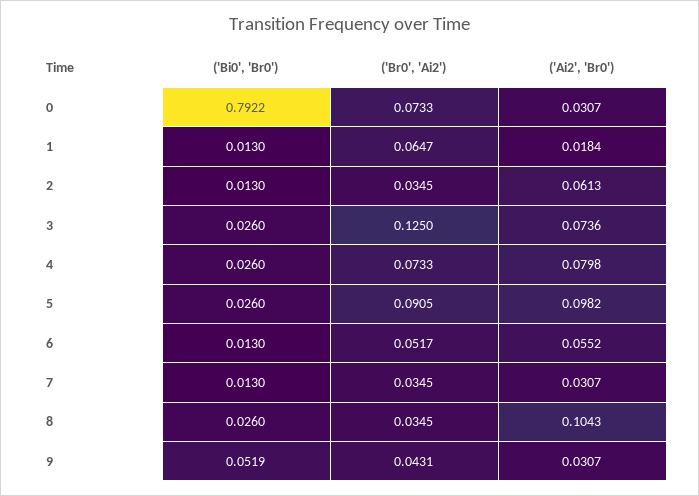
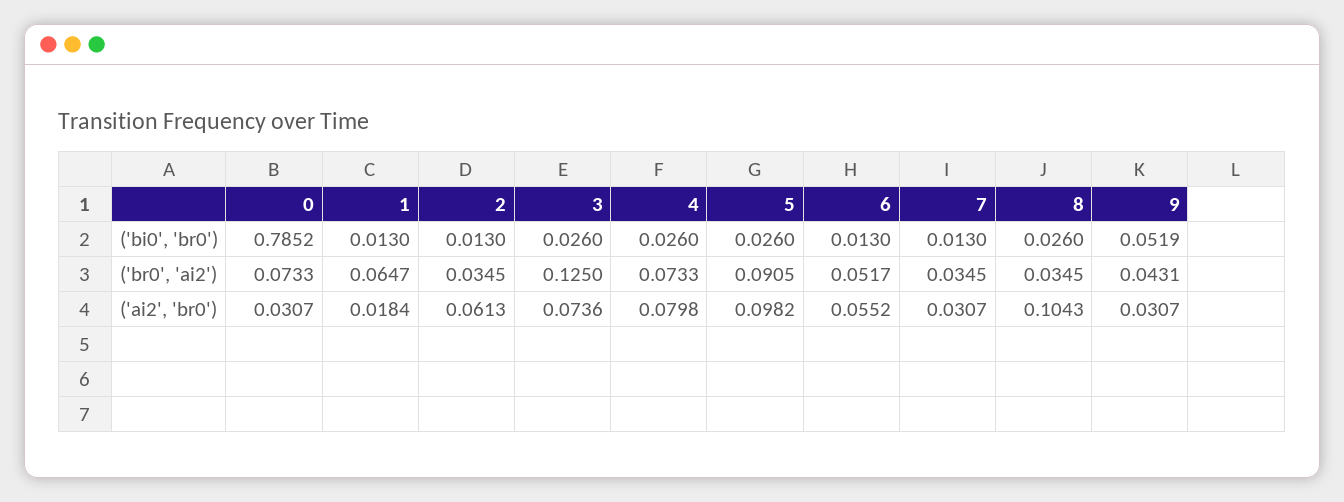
('Bi0', 'Br0'), 0: 0.7922 -> 0.7852

